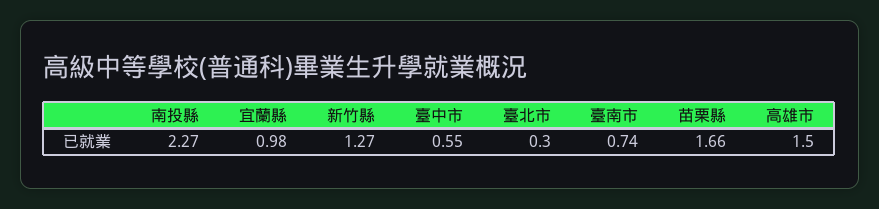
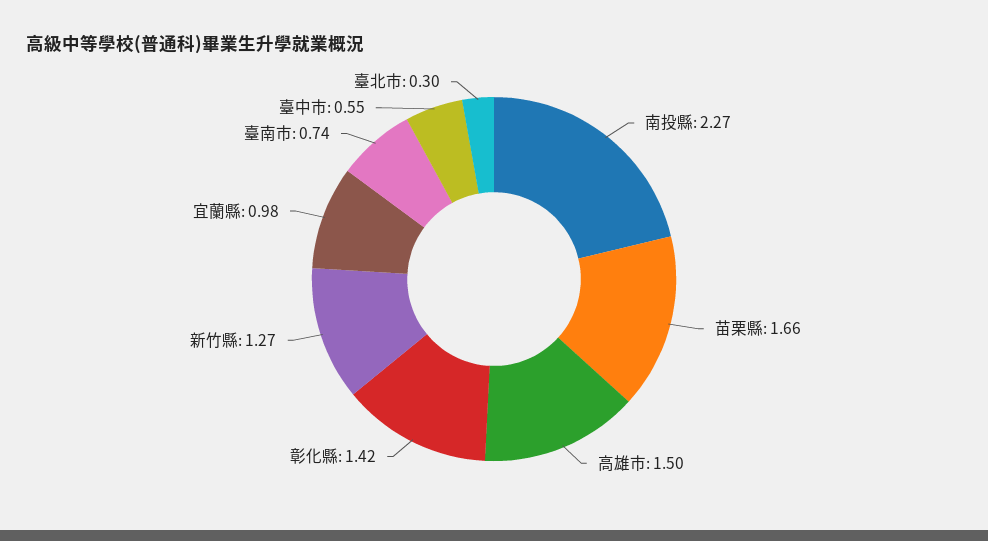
彰化縣: none -> 1.42

